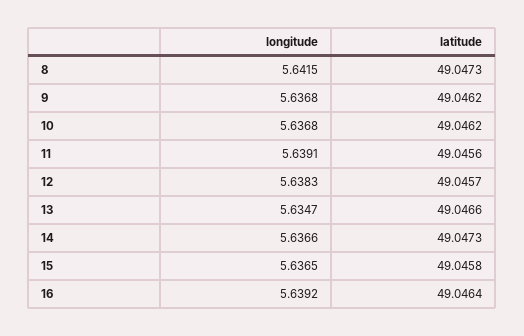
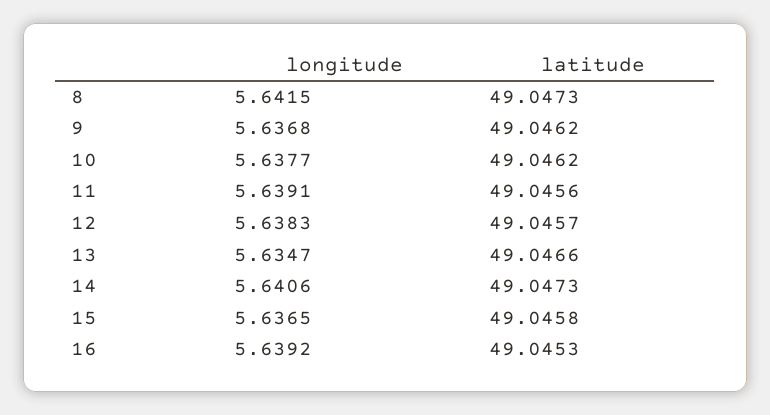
longitude, 10: 5.6368 -> 5.6377
longitude, 14: 5.6366 -> 5.6406
latitude, 16: 49.0464 -> 49.0453

